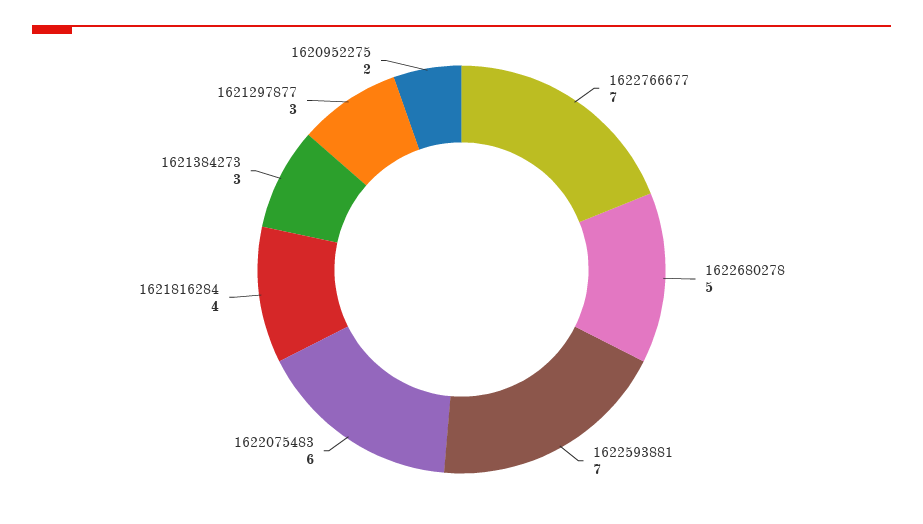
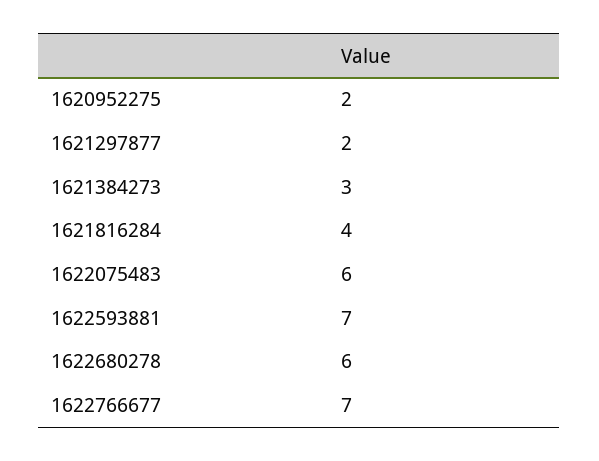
1622680278: 5 -> 6
1621297877: 3 -> 2

